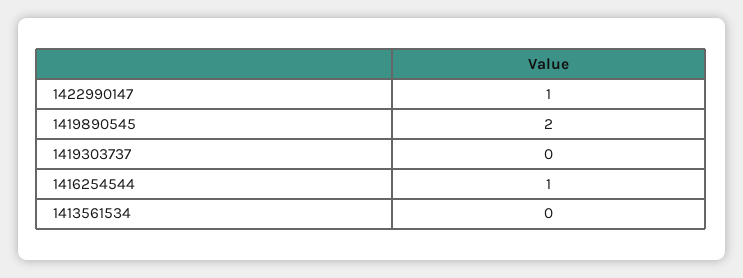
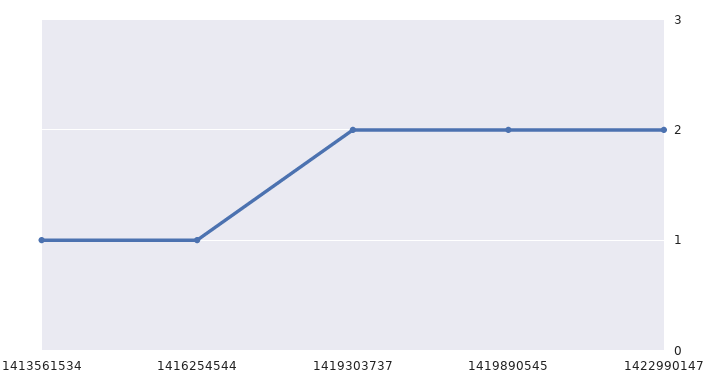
1422990147: 1 -> 2
1419303737: 0 -> 2
1413561534: 0 -> 1

